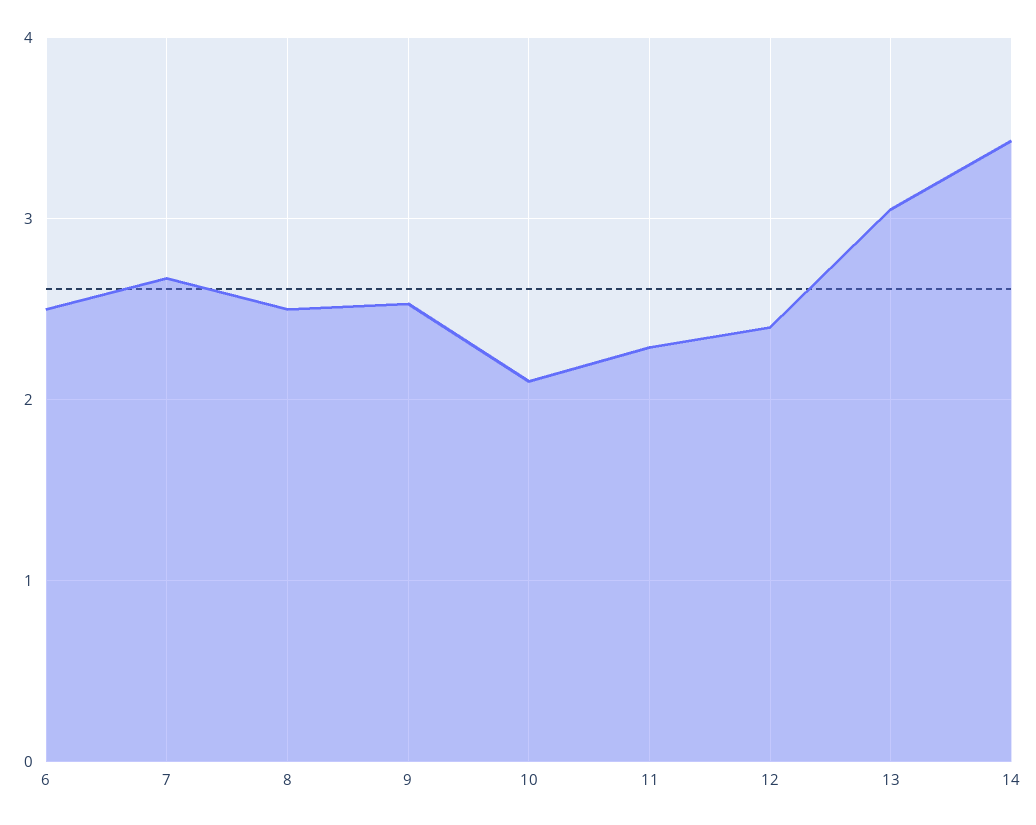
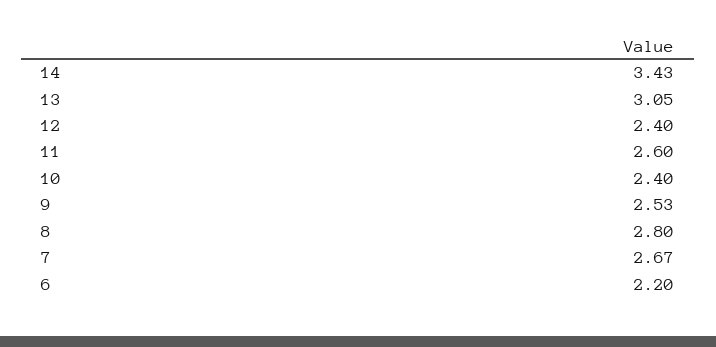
6: 2.5 -> 2.2
8: 2.5 -> 2.8
10: 2.1 -> 2.4
11: 2.3 -> 2.6

